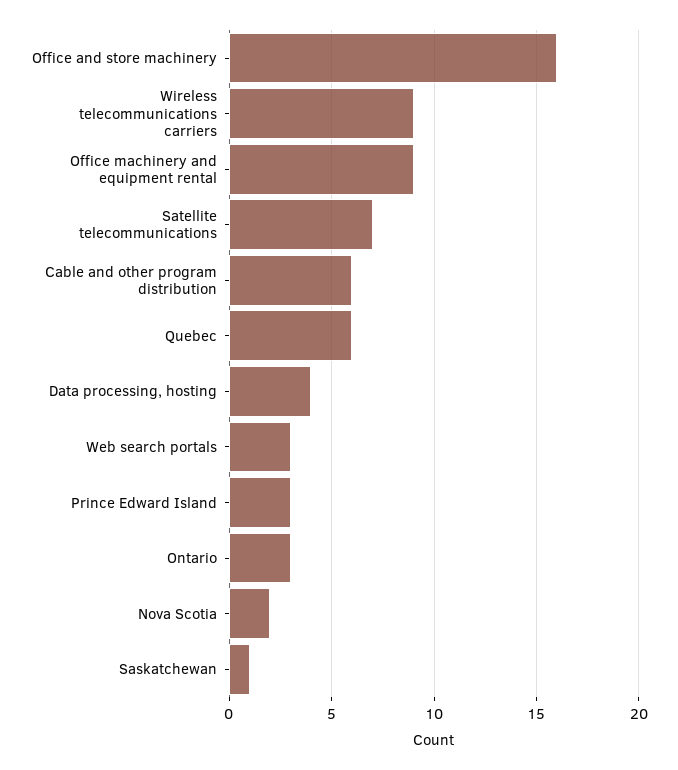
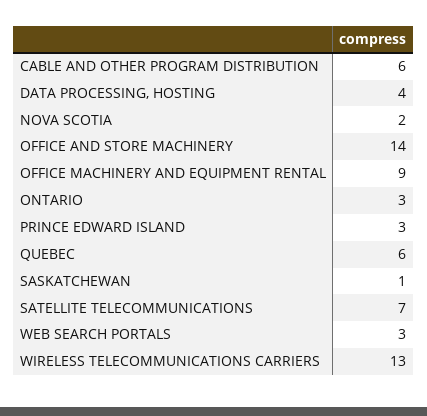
Office and store machinery: 16 -> 14
Wireless telecommunications carriers: 9 -> 13

